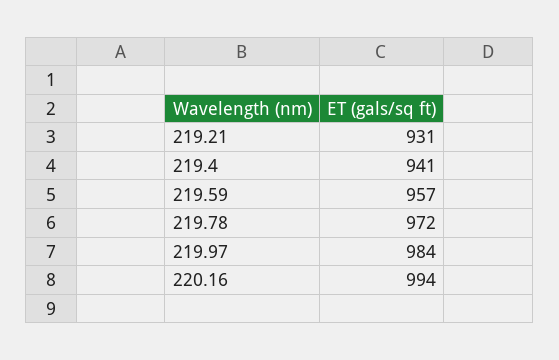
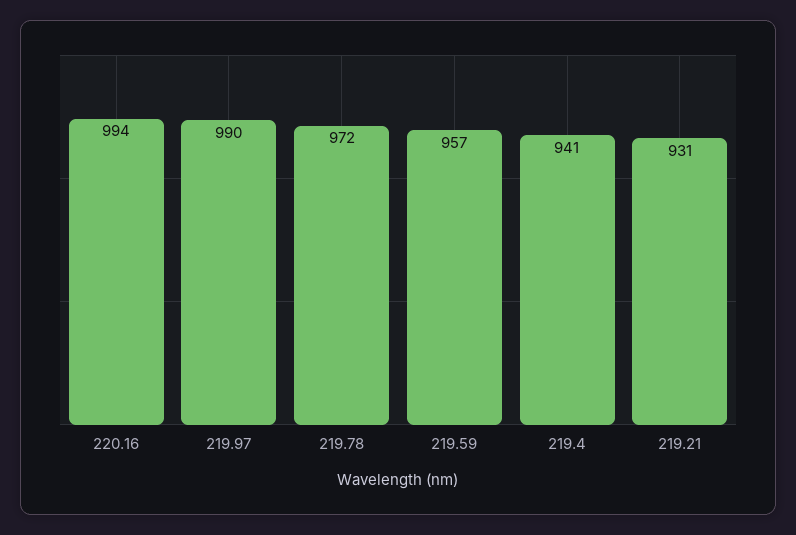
219.97: 984 -> 990

